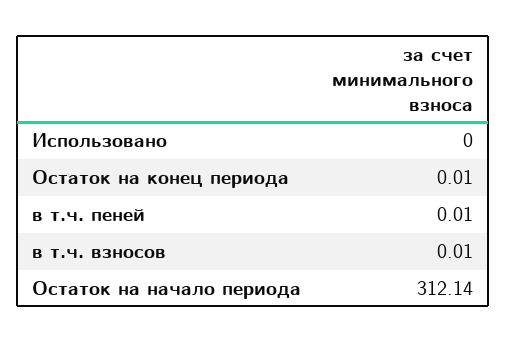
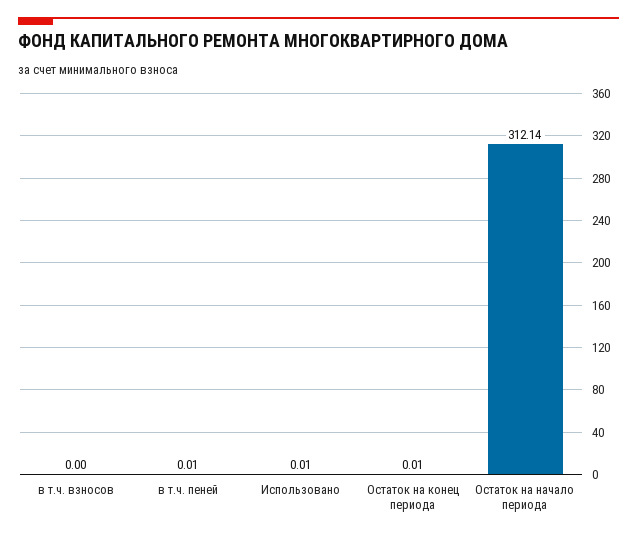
Использовано: 0 -> 0.01
в т.ч. взносов: 0.01 -> 0

